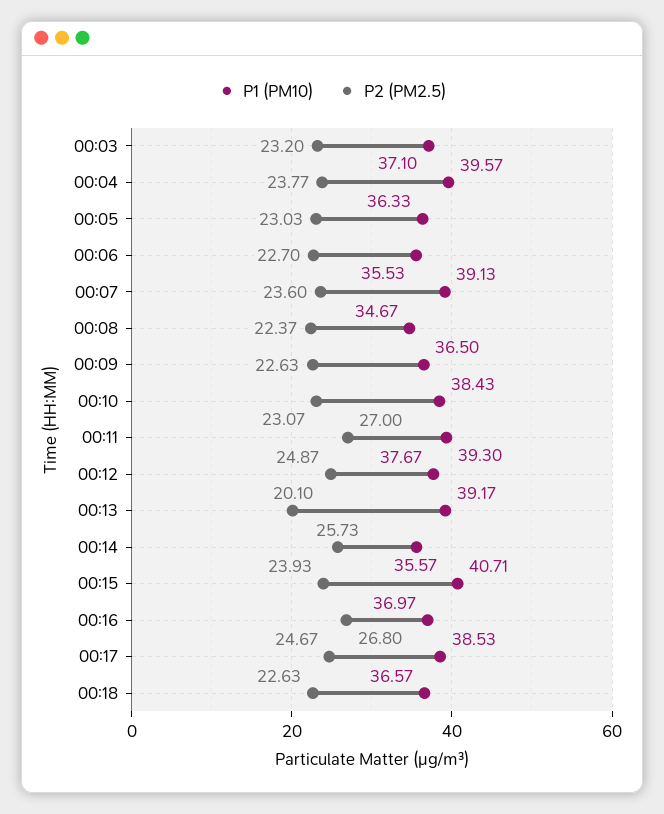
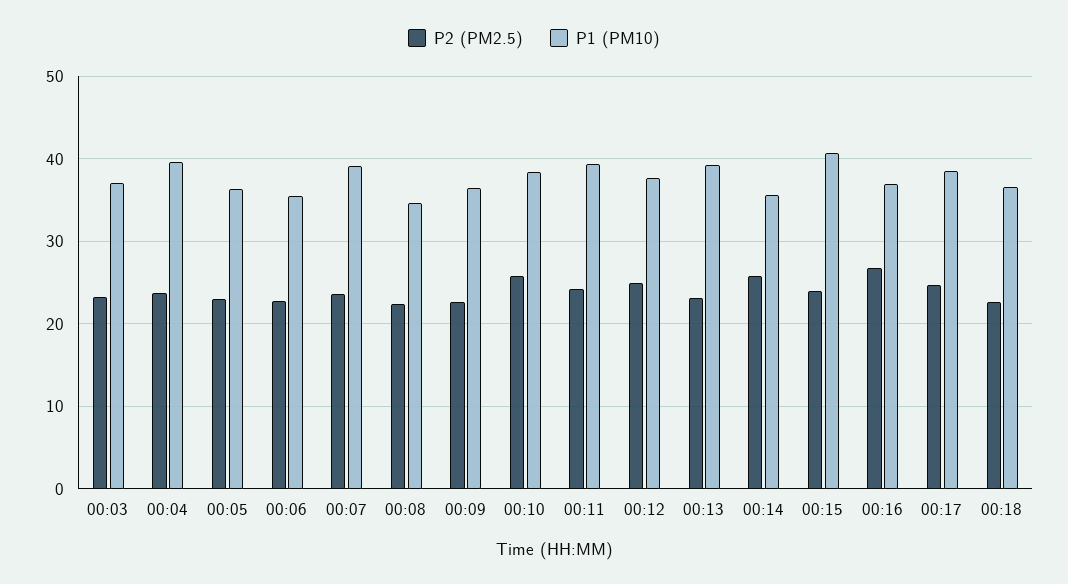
P2 (PM2.5), 00:10: 23.07 -> 26
P2 (PM2.5), 00:11: 27 -> 24
P2 (PM2.5), 00:13: 20.1 -> 23

